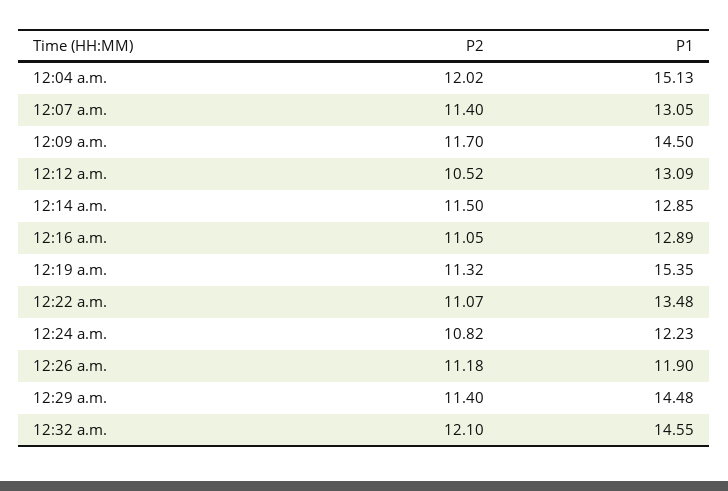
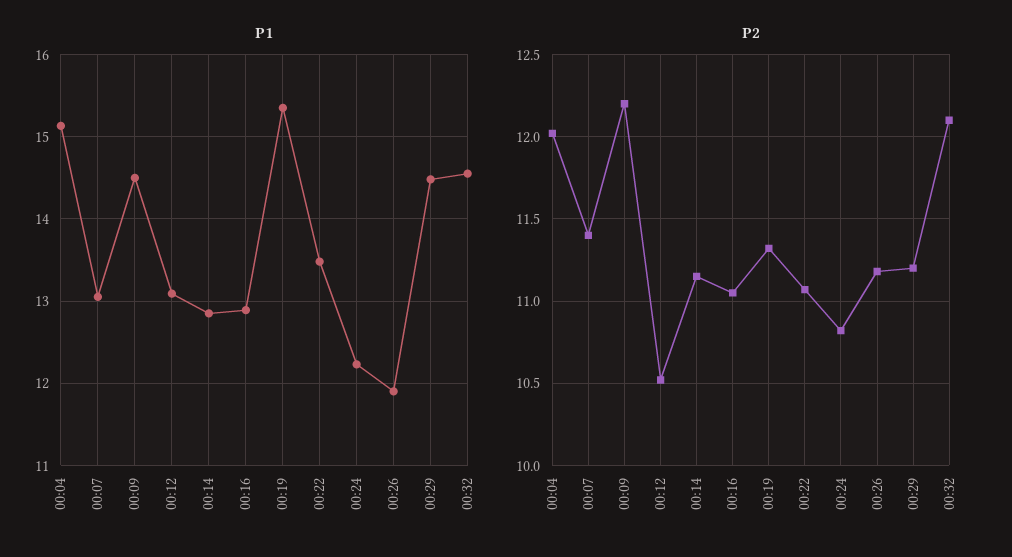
P2, 12:09 a.m.: 11.7 -> 12.2
P2, 12:14 a.m.: 11.5 -> 11.15
P2, 12:29 a.m.: 11.4 -> 11.2

